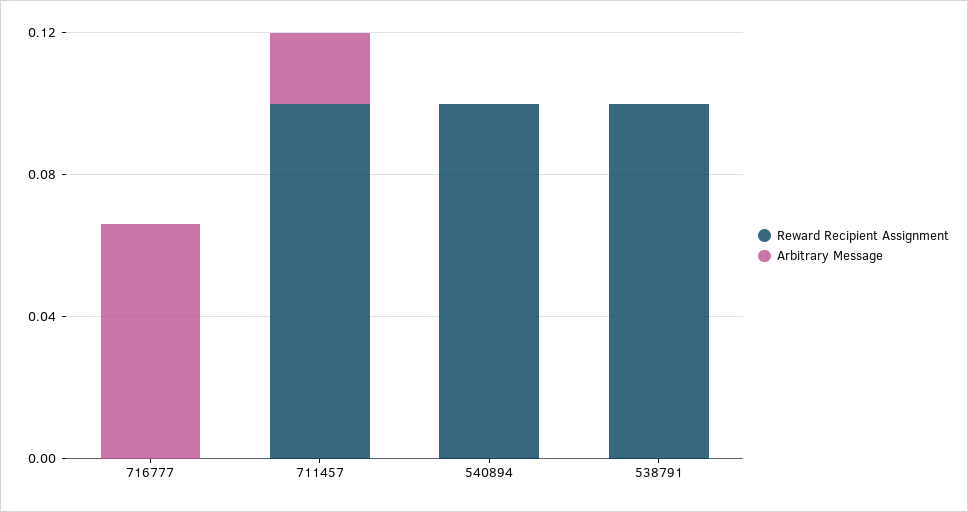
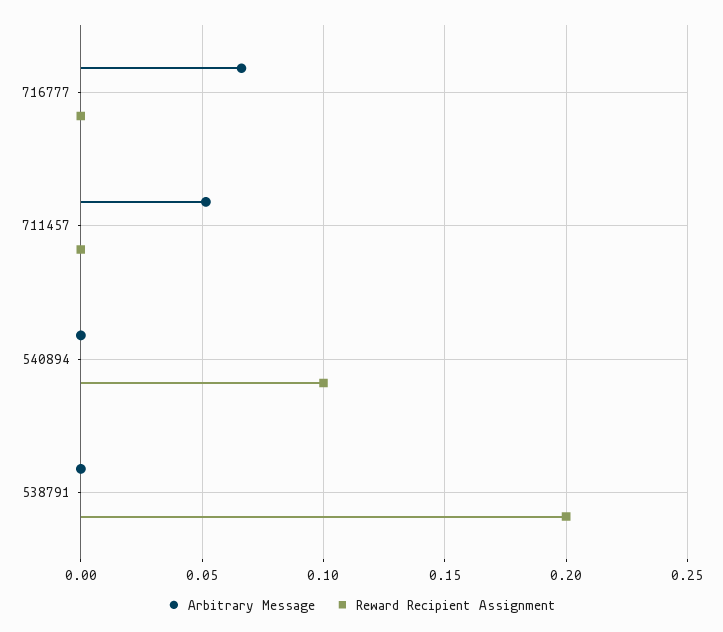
Reward Recipient Assignment, 711457: 0.1 -> 0
Arbitrary Message, 711457: 0.02 -> 0.05
Reward Recipient Assignment, 538791: 0.1 -> 0.2

